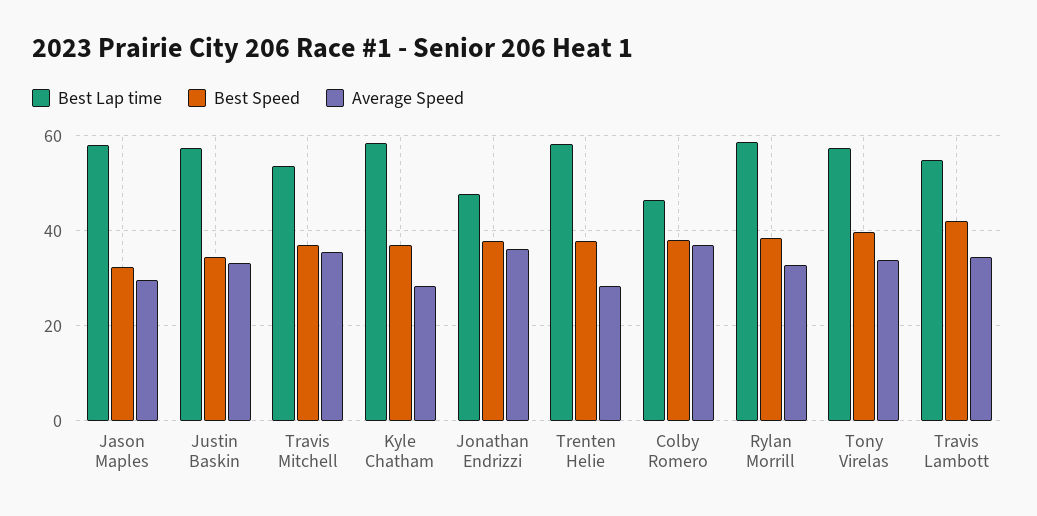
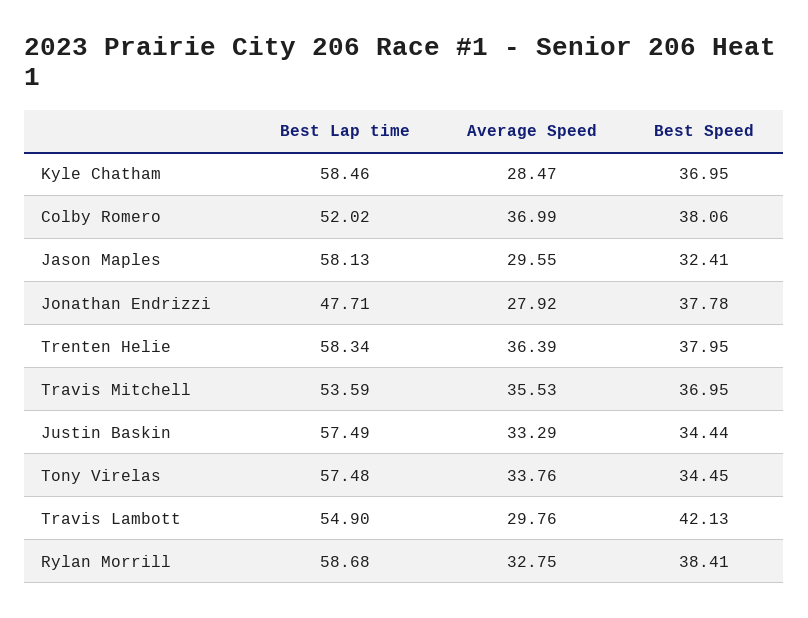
Average Speed, Jonathan Endrizzi: 36 -> 27.92
Average Speed, Trenten Helie: 28 -> 36.39
Best Lap time, Colby Romero: 46 -> 52.02
Best Speed, Tony Virelas: 40 -> 34.45
Average Speed, Travis Lambott: 34 -> 29.76

